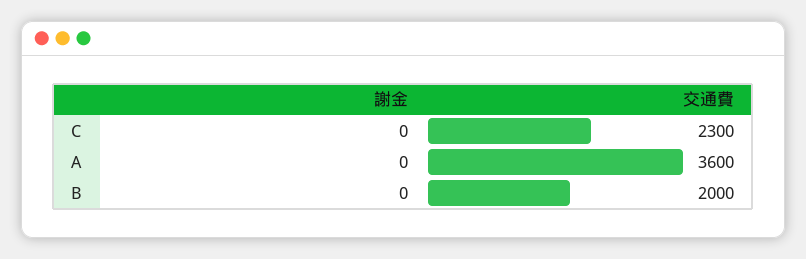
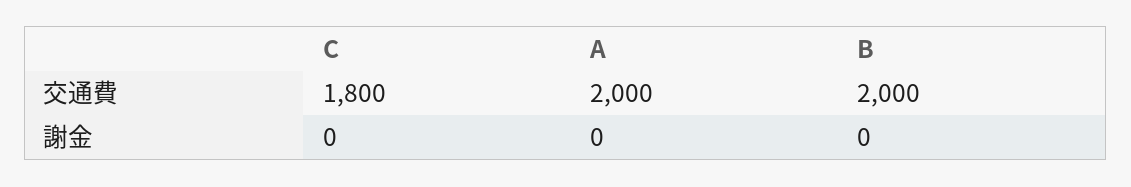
交通費, C: 2300 -> 1800
交通費, A: 3600 -> 2000

